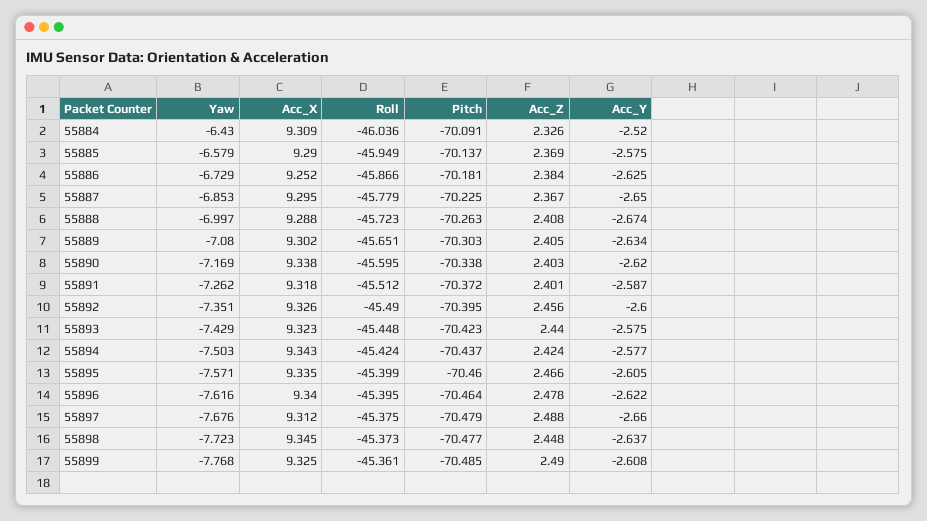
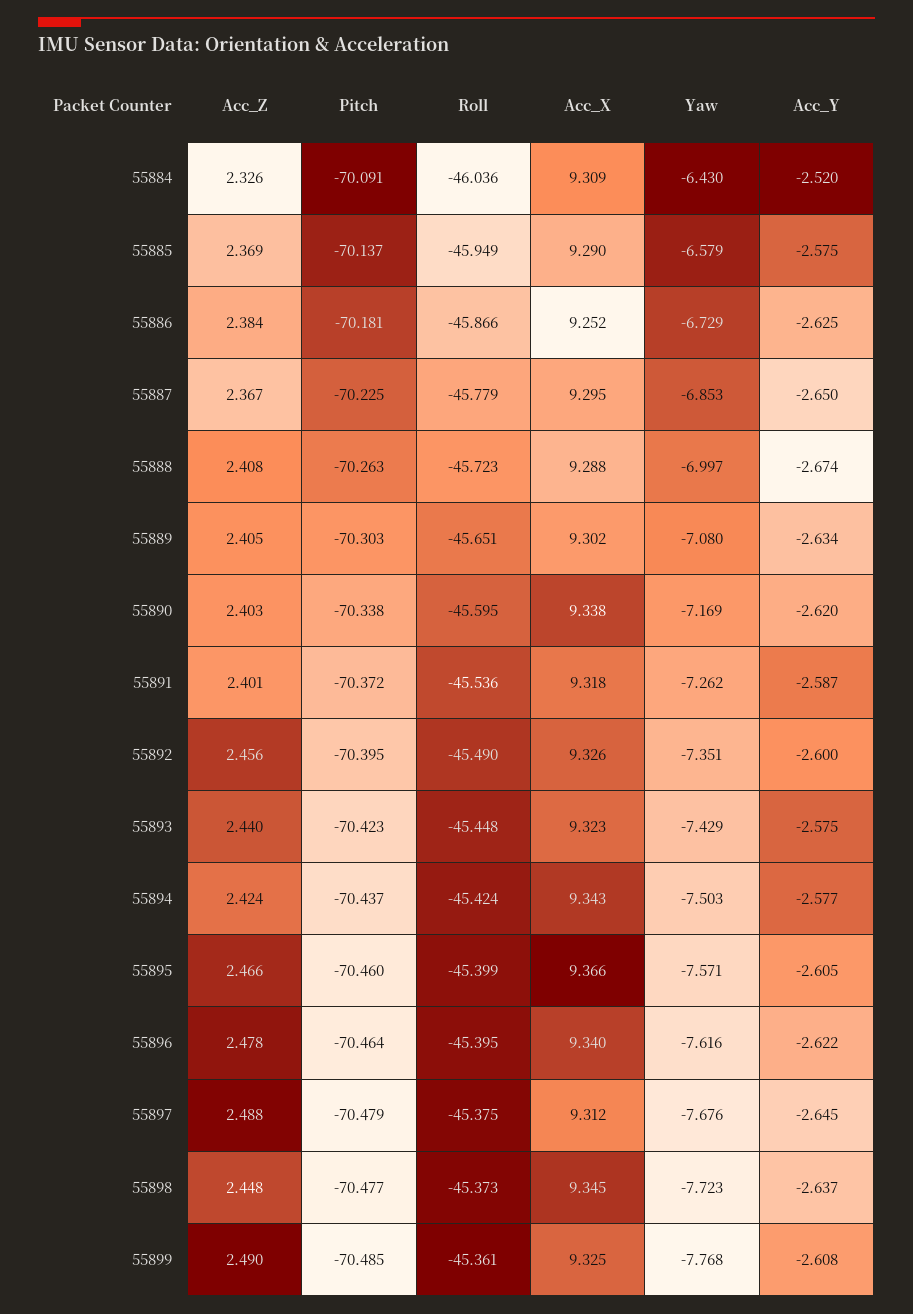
Roll, 55891: -45.512 -> -45.536
Acc_X, 55895: 9.335 -> 9.366
Acc_Y, 55897: -2.66 -> -2.645

